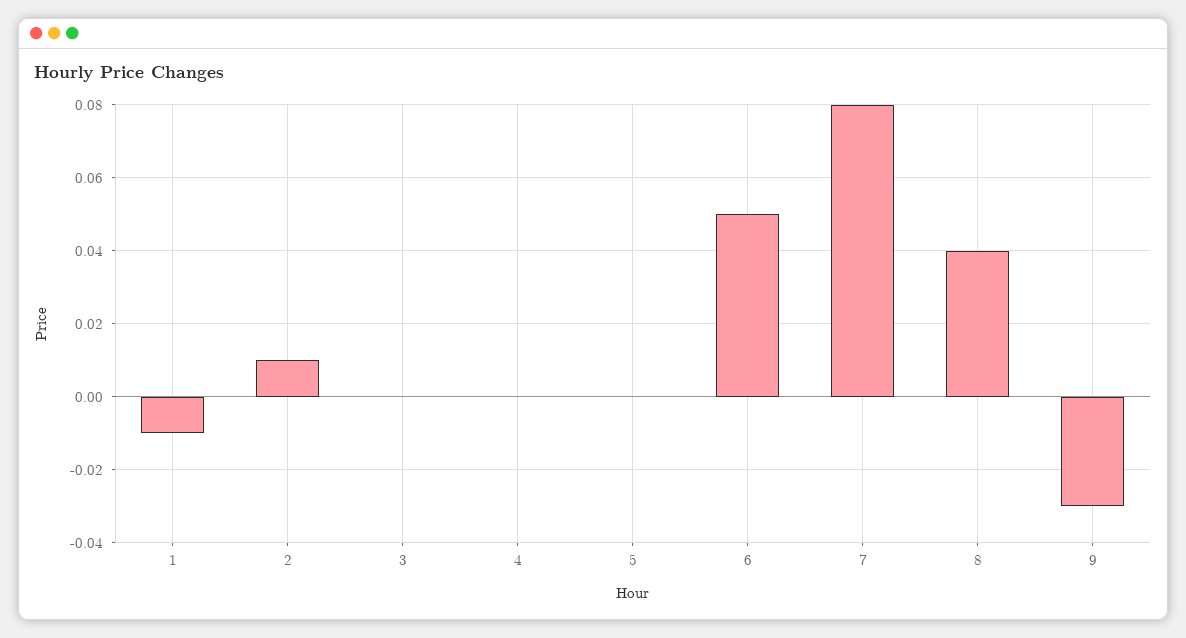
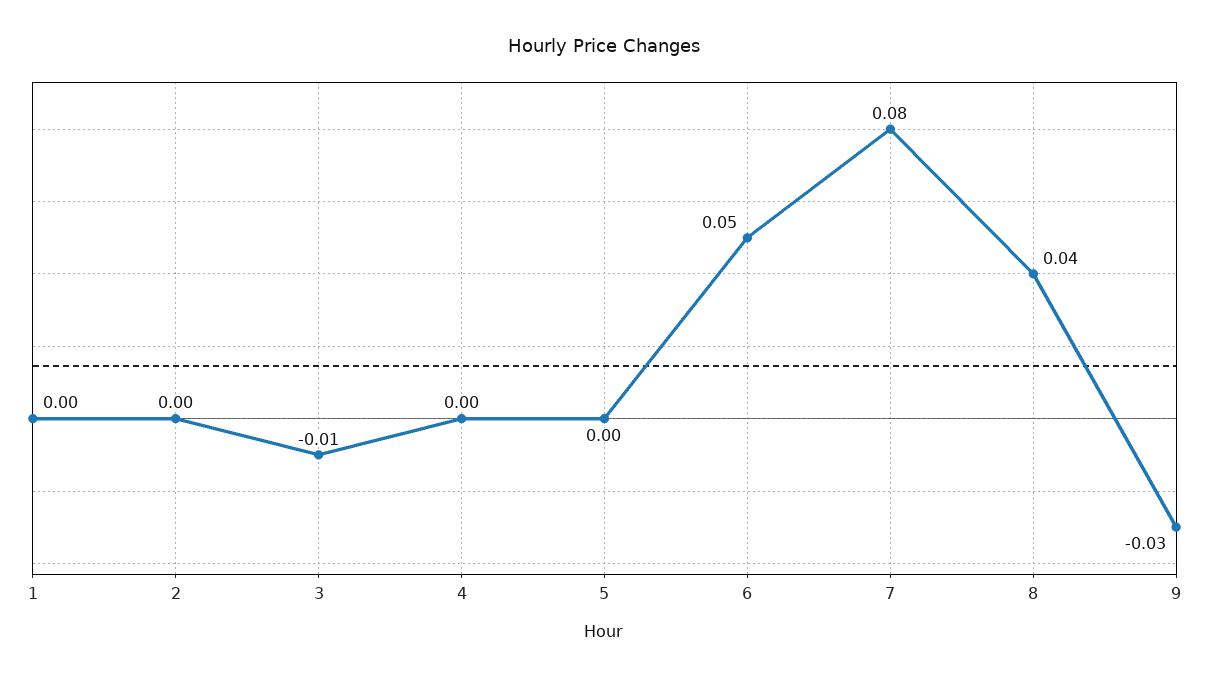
1: -0.01 -> 0
2: 0.01 -> 0
3: 0 -> -0.01

